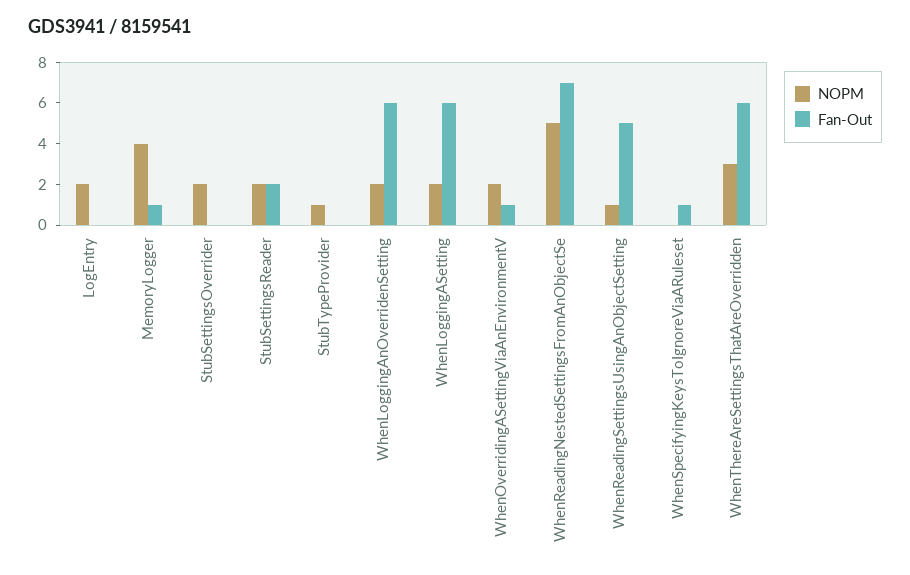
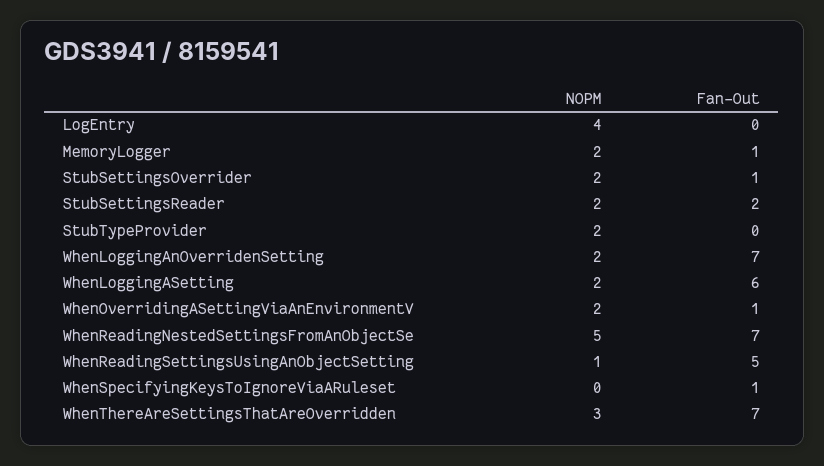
NOPM, LogEntry: 2 -> 4
NOPM, MemoryLogger: 4 -> 2
Fan-Out, StubSettingsOverrider: 0 -> 1
NOPM, StubTypeProvider: 1 -> 2
Fan-Out, WhenLoggingAnOverridenSetting: 6 -> 7
Fan-Out, WhenThereAreSettingsThatAreOverridden: 6 -> 7

